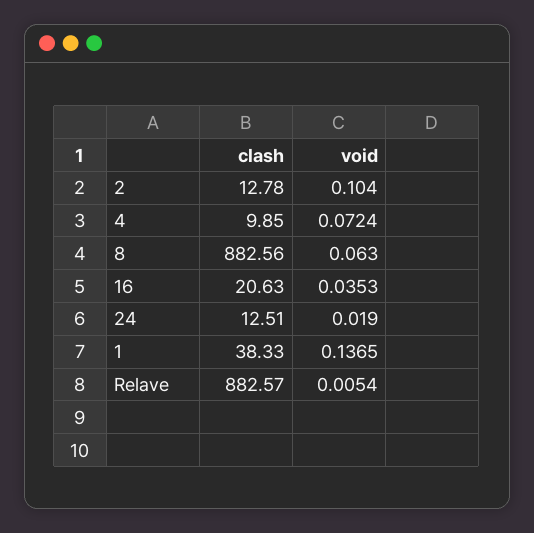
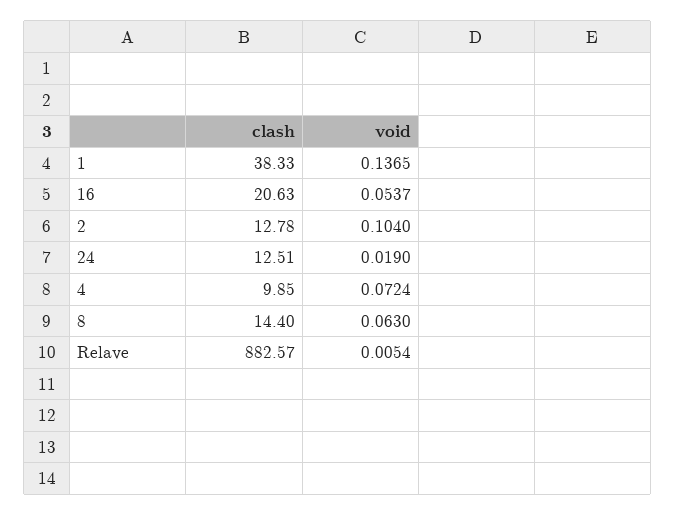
clash, 8: 882.56 -> 14.4
void, 16: 0.0353 -> 0.0537

